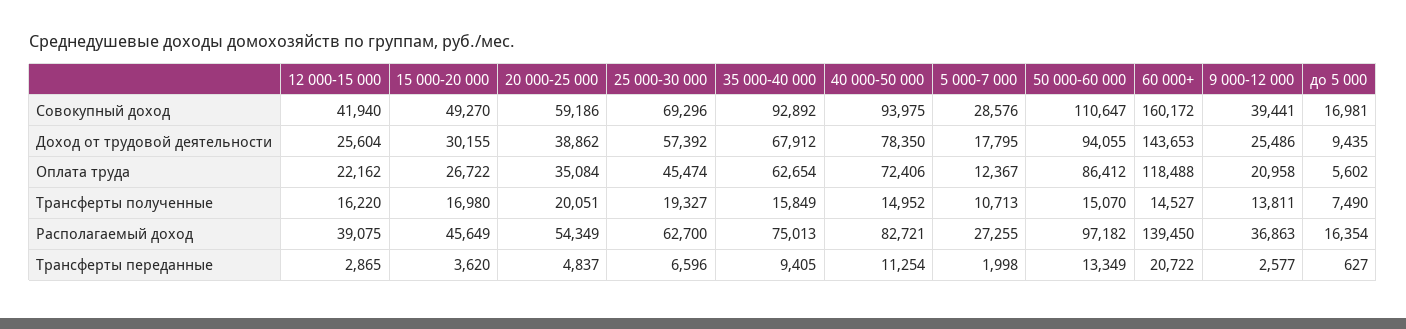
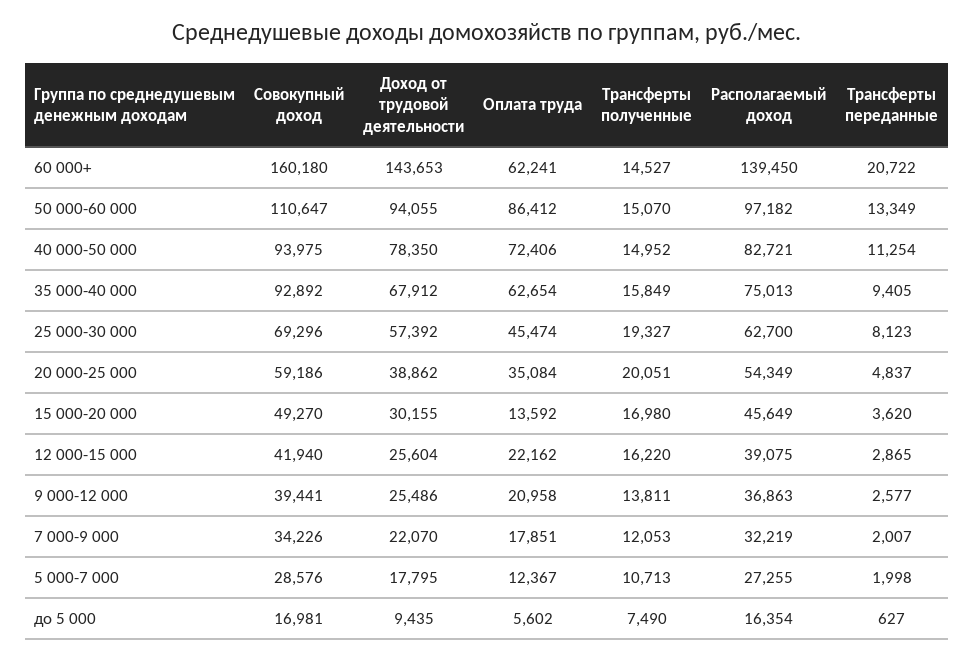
60 000+, Совокупный доход: 160172 -> 160180
15 000-20 000, Оплата труда: 26722 -> 13592
60 000+, Оплата труда: 118488 -> 62241
25 000-30 000, Трансферты переданные: 6596 -> 8123
7 000-9 000, Совокупный доход: none -> 34226
7 000-9 000, Доход от трудовой деятельности: none -> 22070
7 000-9 000, Оплата труда: none -> 17851
7 000-9 000, Трансферты полученные: none -> 12053
7 000-9 000, Располагаемый доход: none -> 32219
7 000-9 000, Трансферты переданные: none -> 2007

